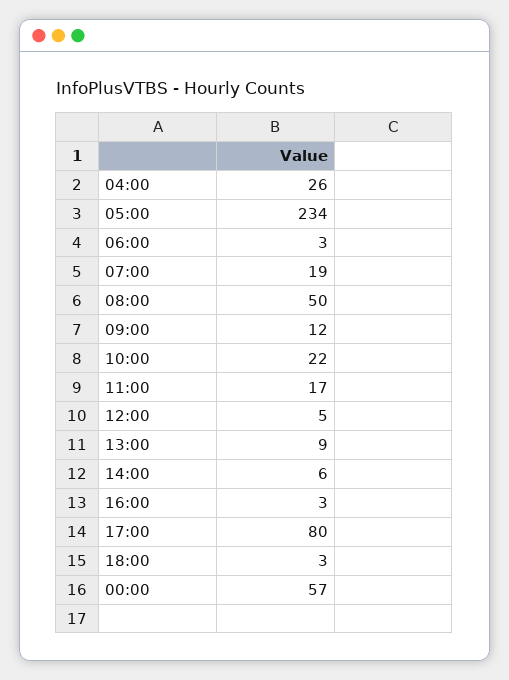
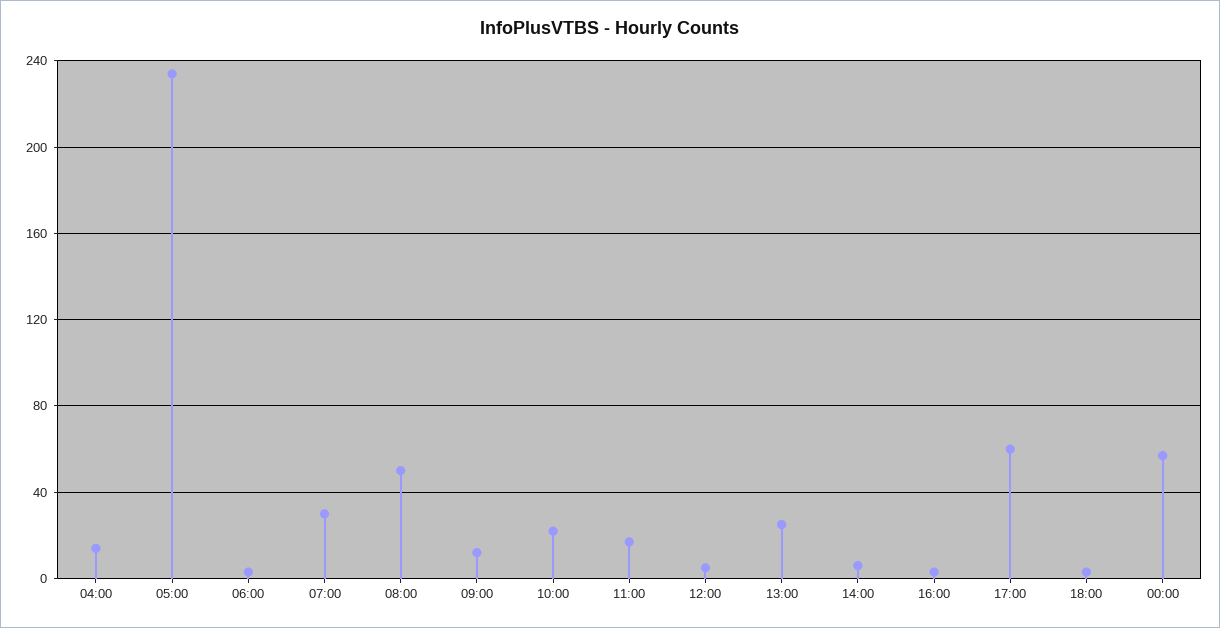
04:00: 26 -> 15
07:00: 19 -> 30
13:00: 9 -> 25
17:00: 80 -> 60

